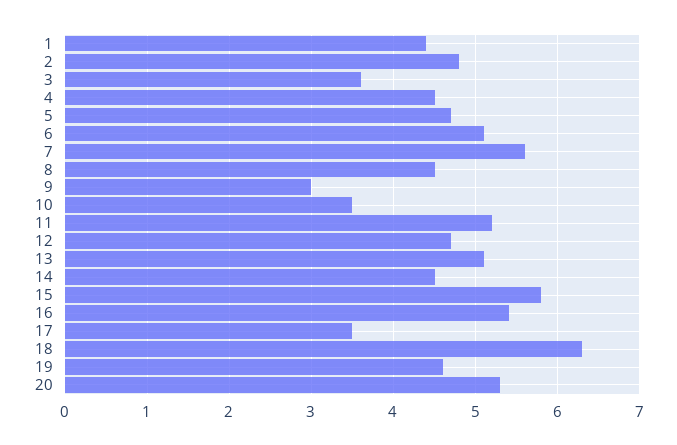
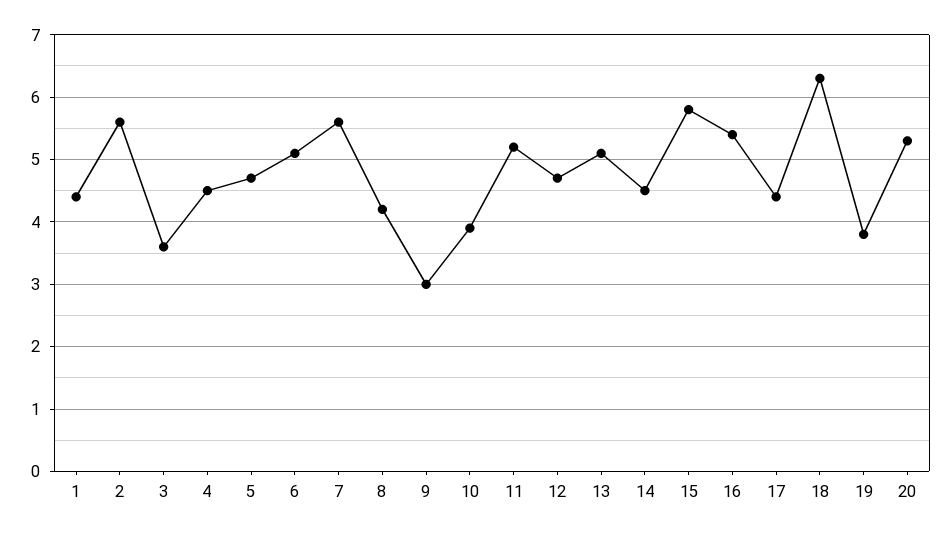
2: 4.8 -> 5.6
8: 4.5 -> 4.2
10: 3.5 -> 3.9
17: 3.5 -> 4.4
19: 4.6 -> 3.8

